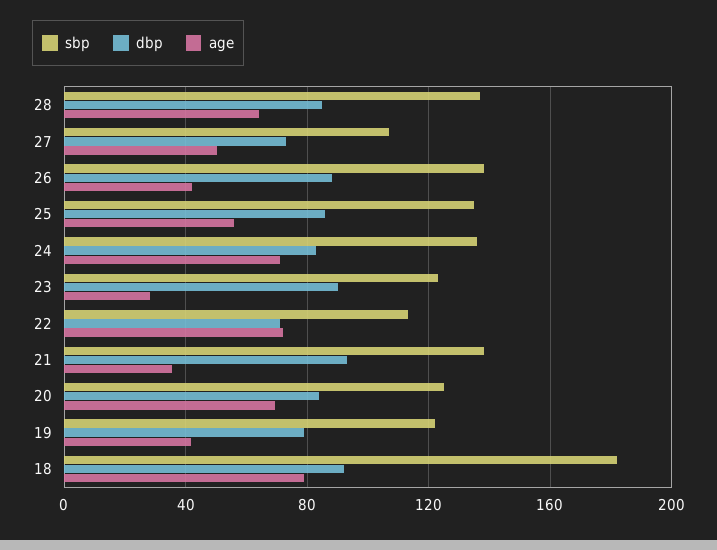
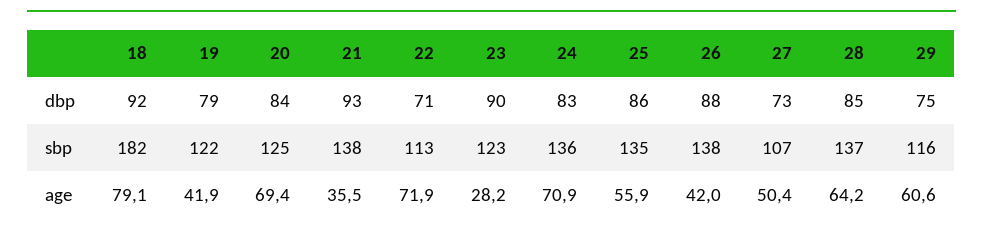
dbp, 29: none -> 75
sbp, 29: none -> 116
age, 29: none -> 60.6

